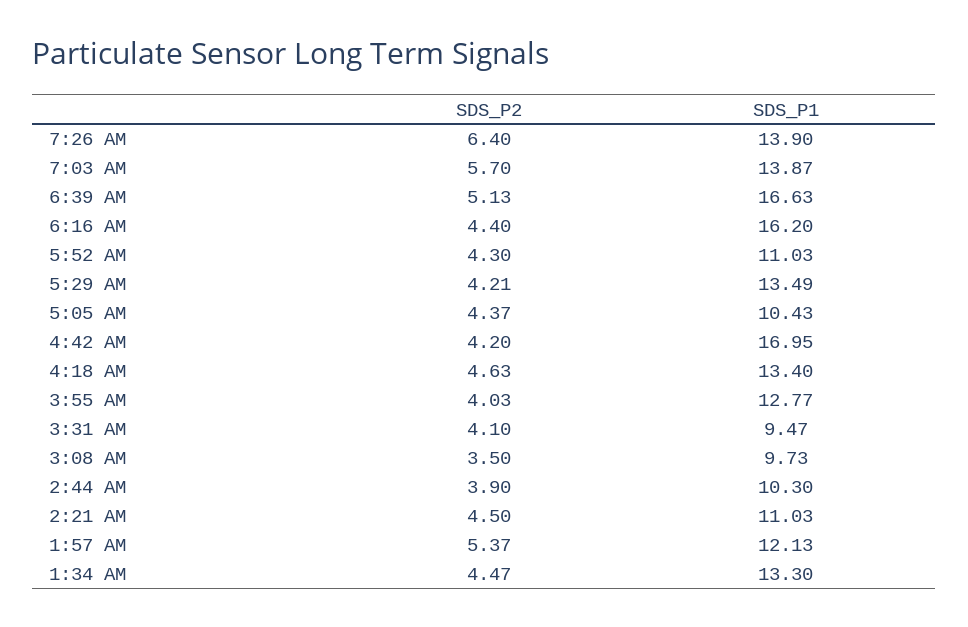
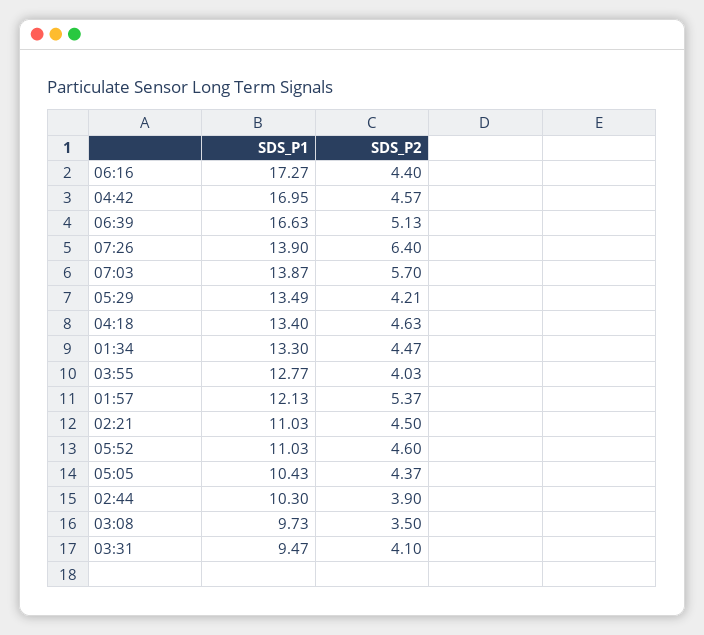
SDS_P1, 6:16 AM: 16.2 -> 17.27
SDS_P2, 5:52 AM: 4.3 -> 4.6
SDS_P2, 4:42 AM: 4.2 -> 4.57

